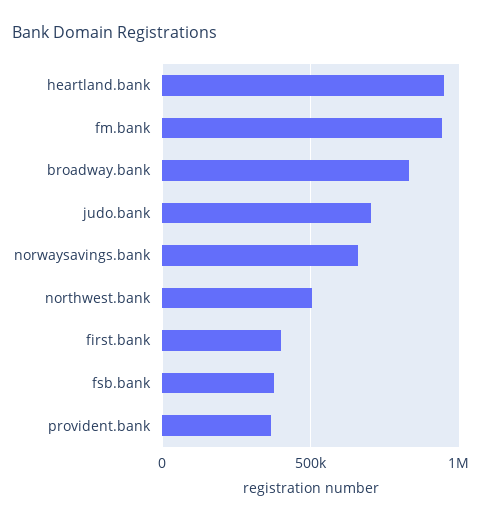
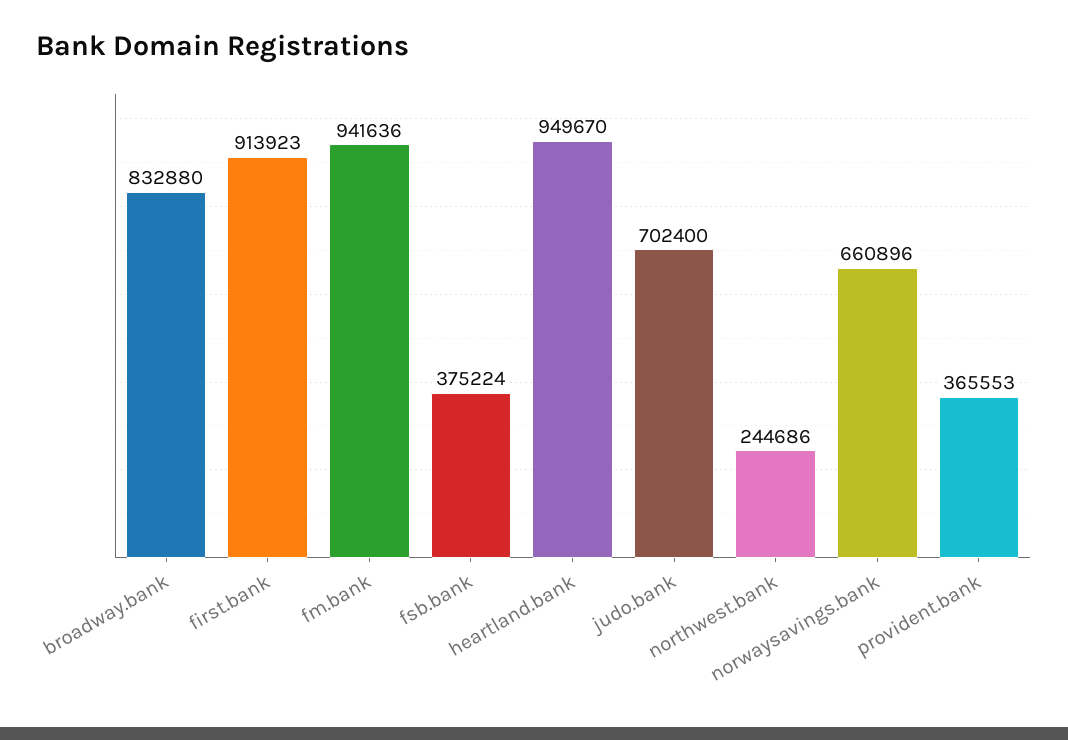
northwest.bank: 500000 -> 244686
first.bank: 400000 -> 913923

